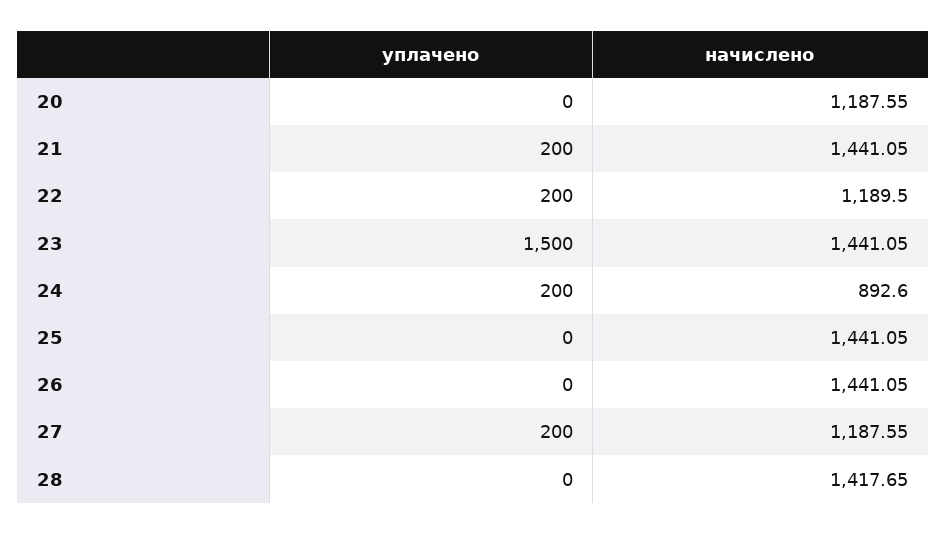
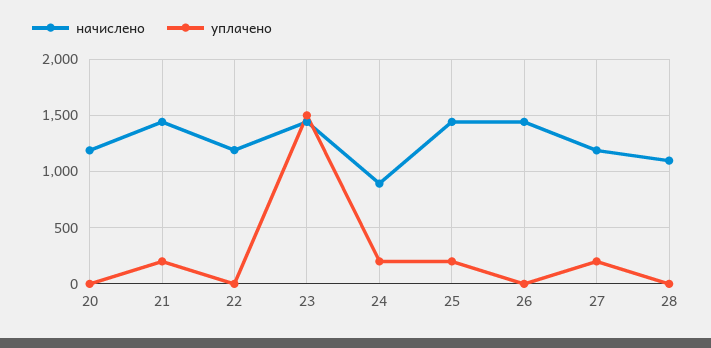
уплачено, 22: 200 -> 0
уплачено, 25: 0 -> 200
начислено, 28: 1417.65 -> 1100

